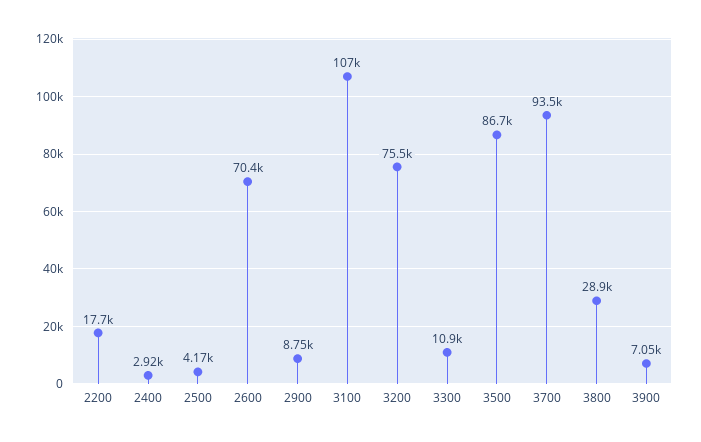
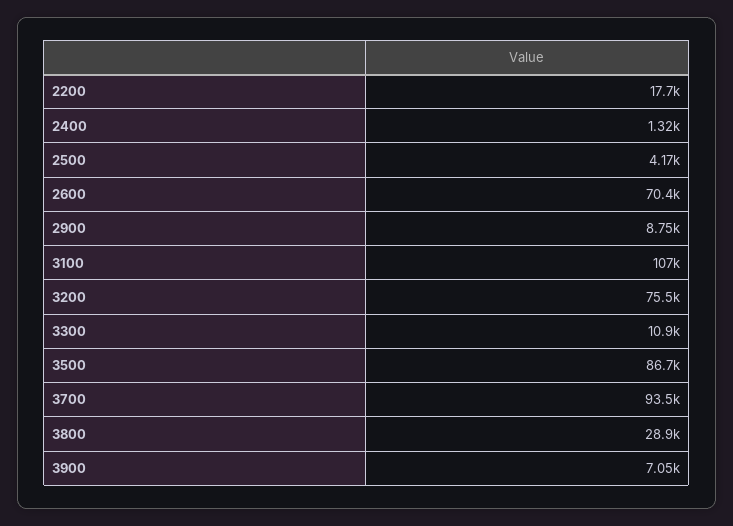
2400: 2920 -> 1320

